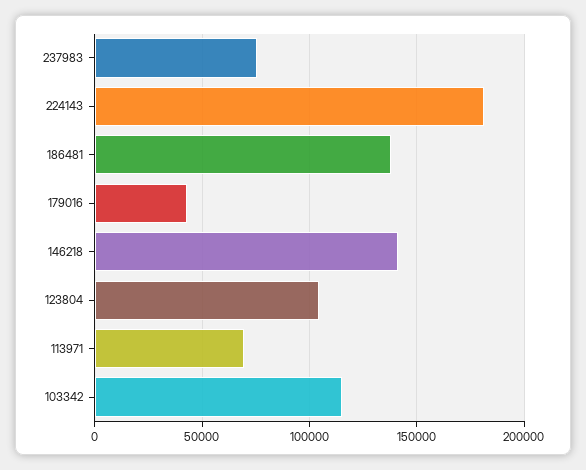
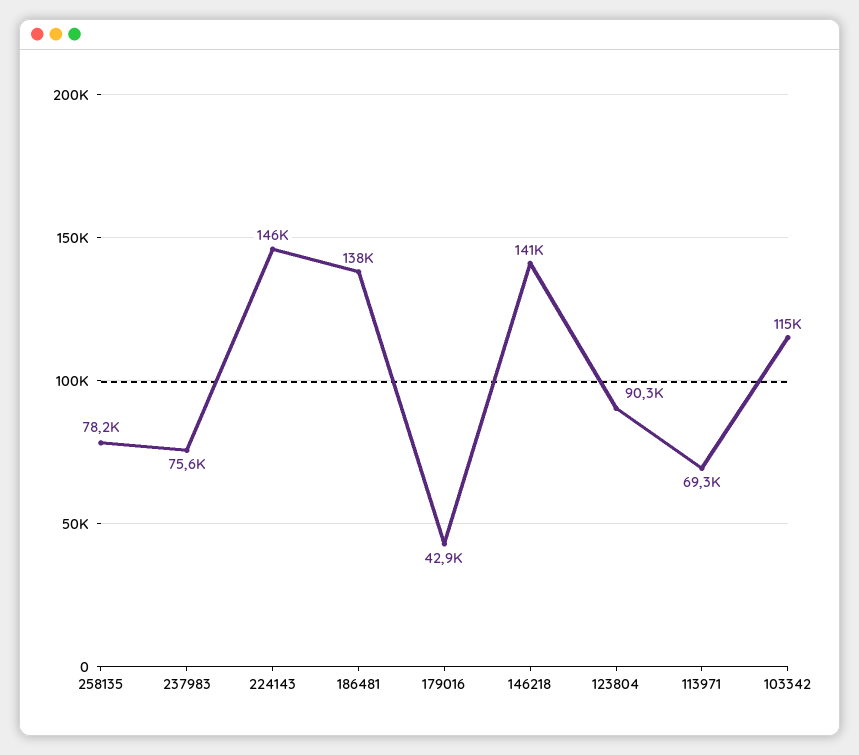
224143: 180000 -> 146000
123804: 105000 -> 90300
258135: none -> 78200

